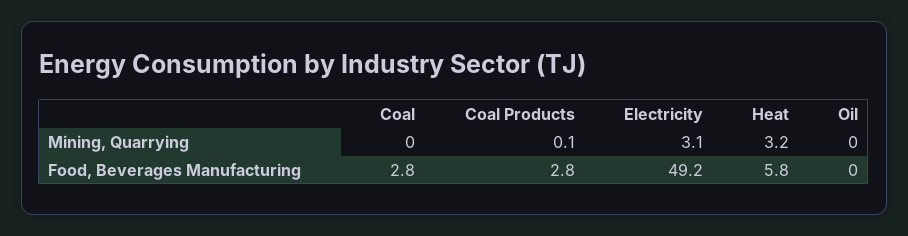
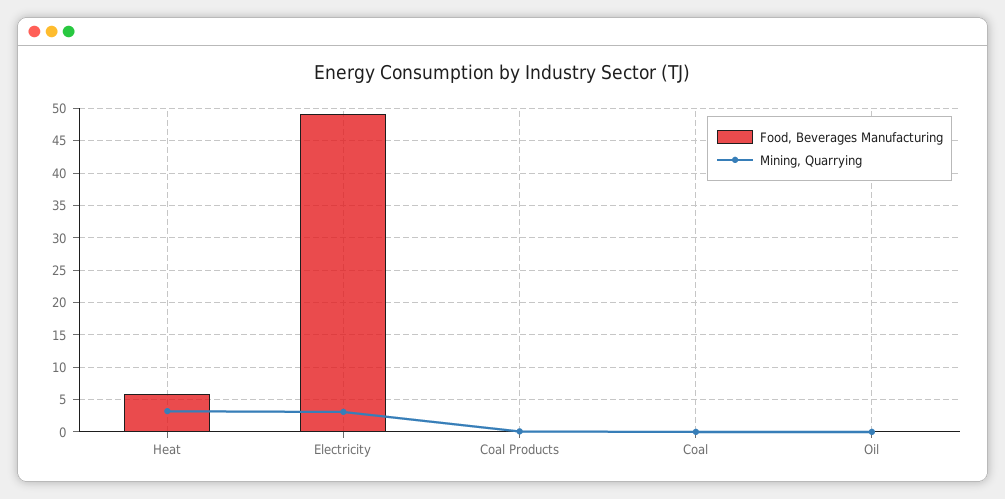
Food, Beverages Manufacturing, Coal: 2.8 -> 0
Food, Beverages Manufacturing, Coal Products: 2.8 -> 0

